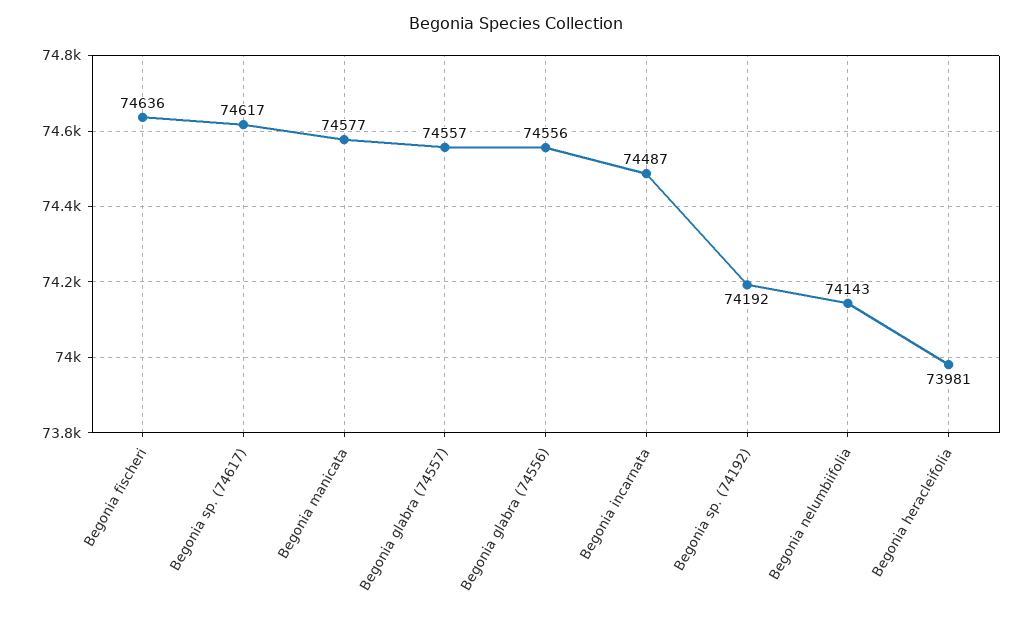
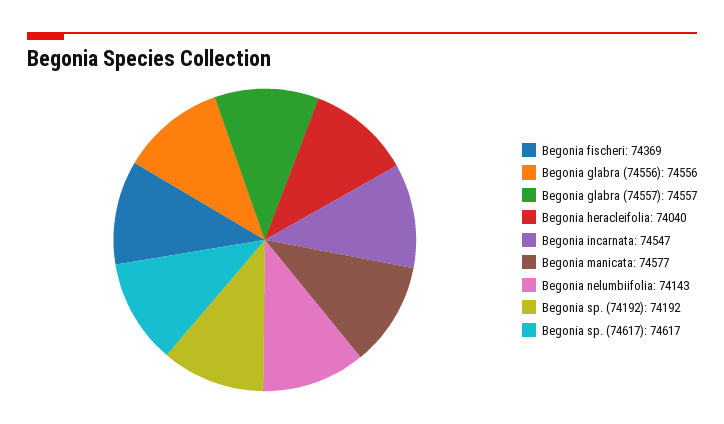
Begonia fischeri: 74636 -> 74369
Begonia incarnata: 74487 -> 74547
Begonia heracleifolia: 73981 -> 74040

